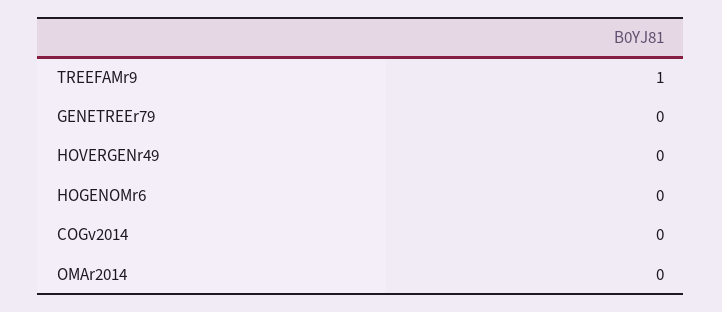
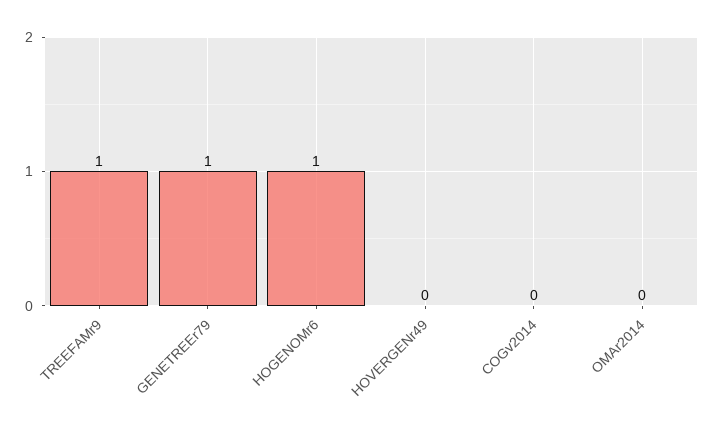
GENETREEr79: 0 -> 1
HOGENOMr6: 0 -> 1

